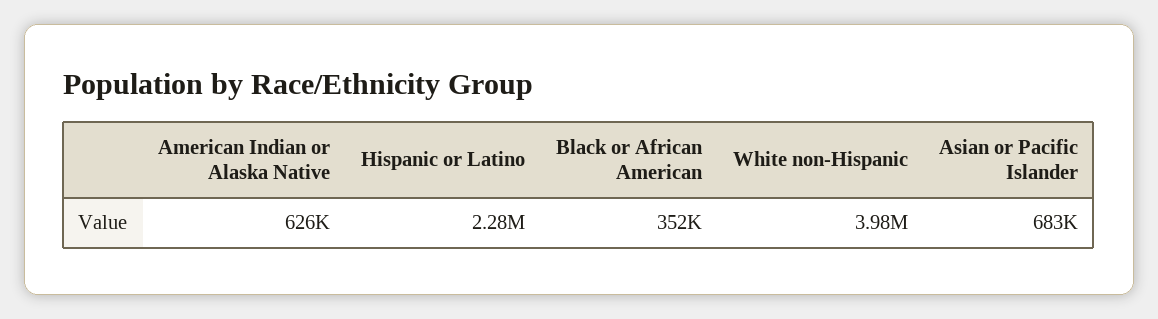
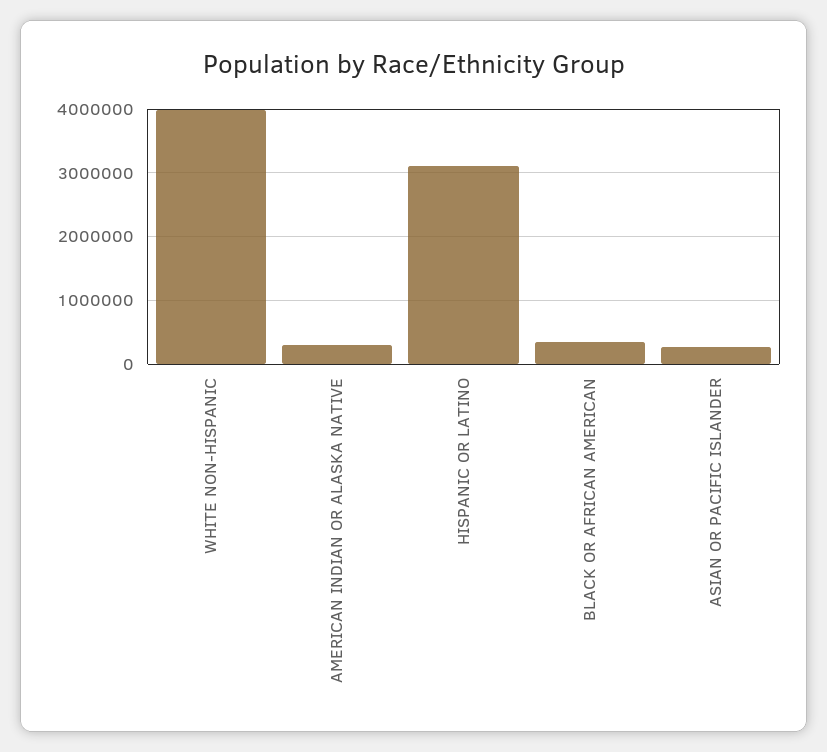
American Indian or Alaska Native: 626000 -> 300000
Hispanic or Latino: 2280000 -> 3100000
Asian or Pacific Islander: 683000 -> 300000

